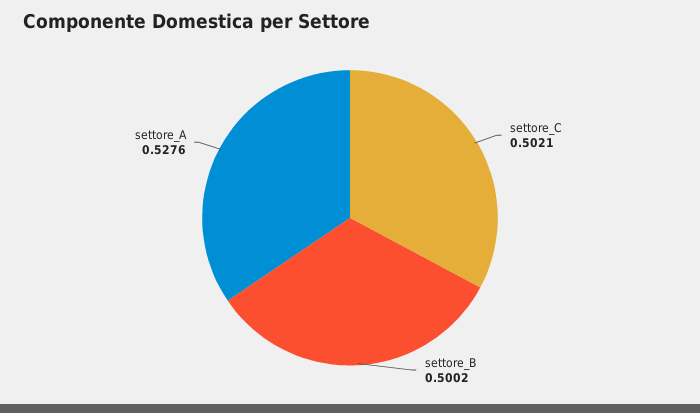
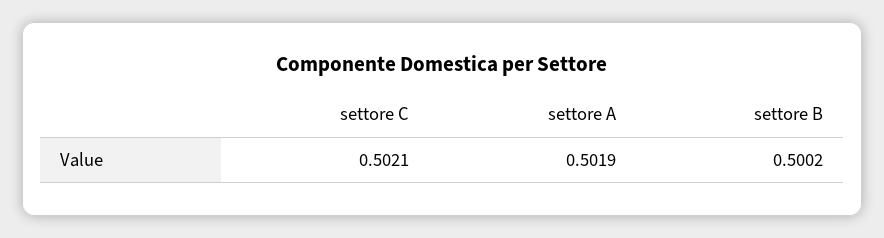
settore_A: 0.5276 -> 0.5019

